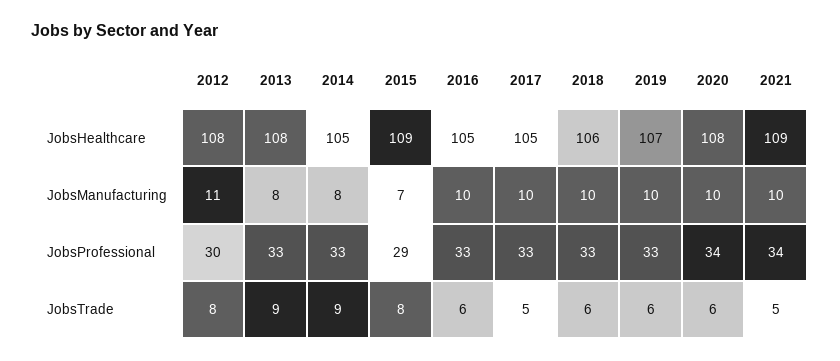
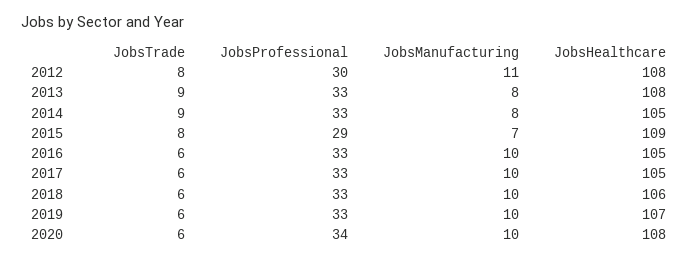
2021, JobsHealthcare: 109 -> none
2021, JobsManufacturing: 10 -> none
2021, JobsProfessional: 34 -> none
2017, JobsTrade: 5 -> 6
2021, JobsTrade: 5 -> none

